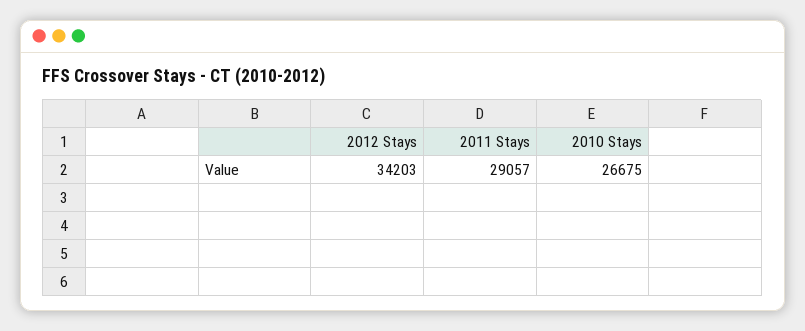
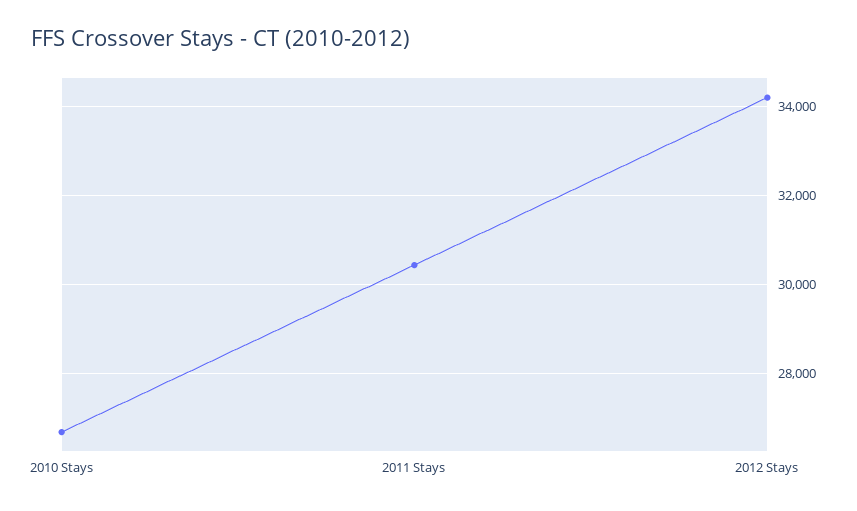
2011 Stays: 29057 -> 30400

